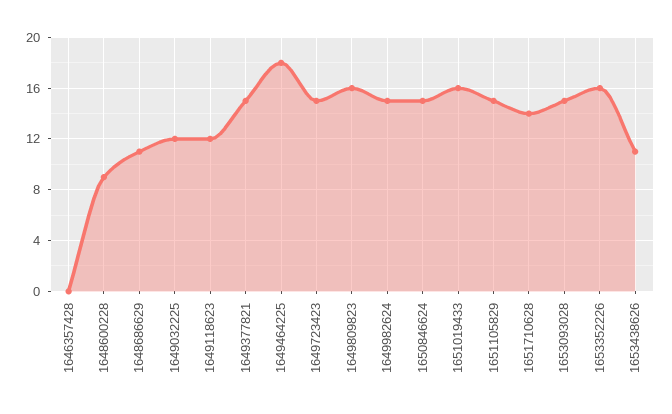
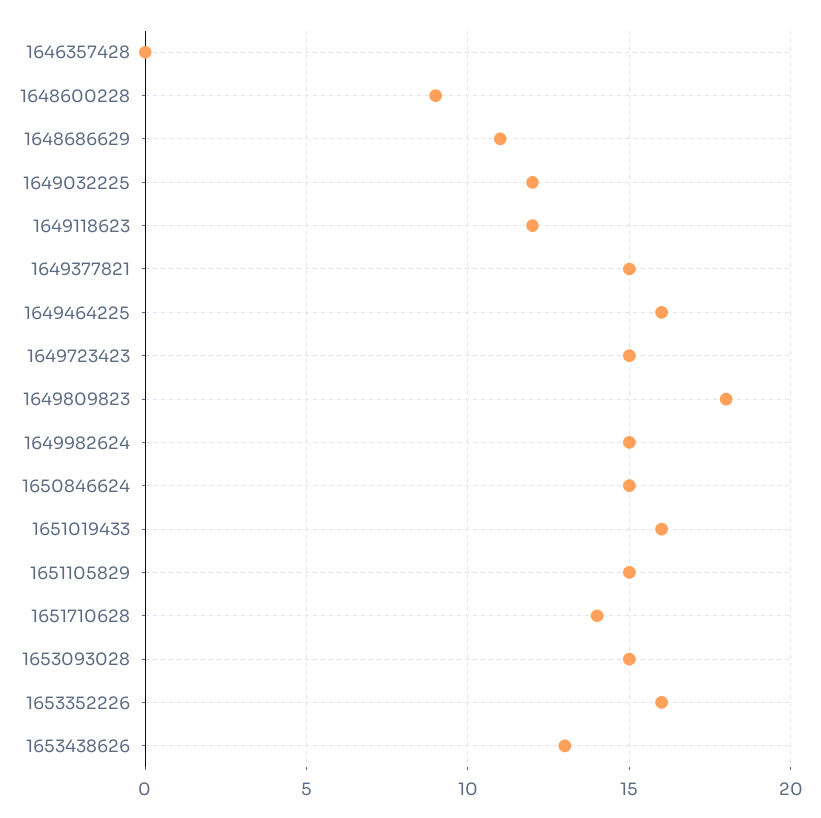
1649464225: 18 -> 16
1649809823: 16 -> 18
1653438626: 11 -> 13

